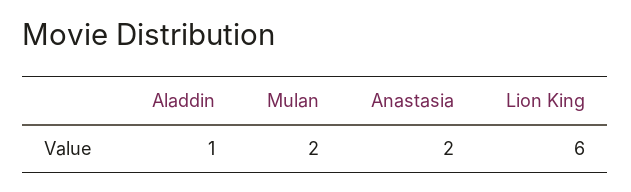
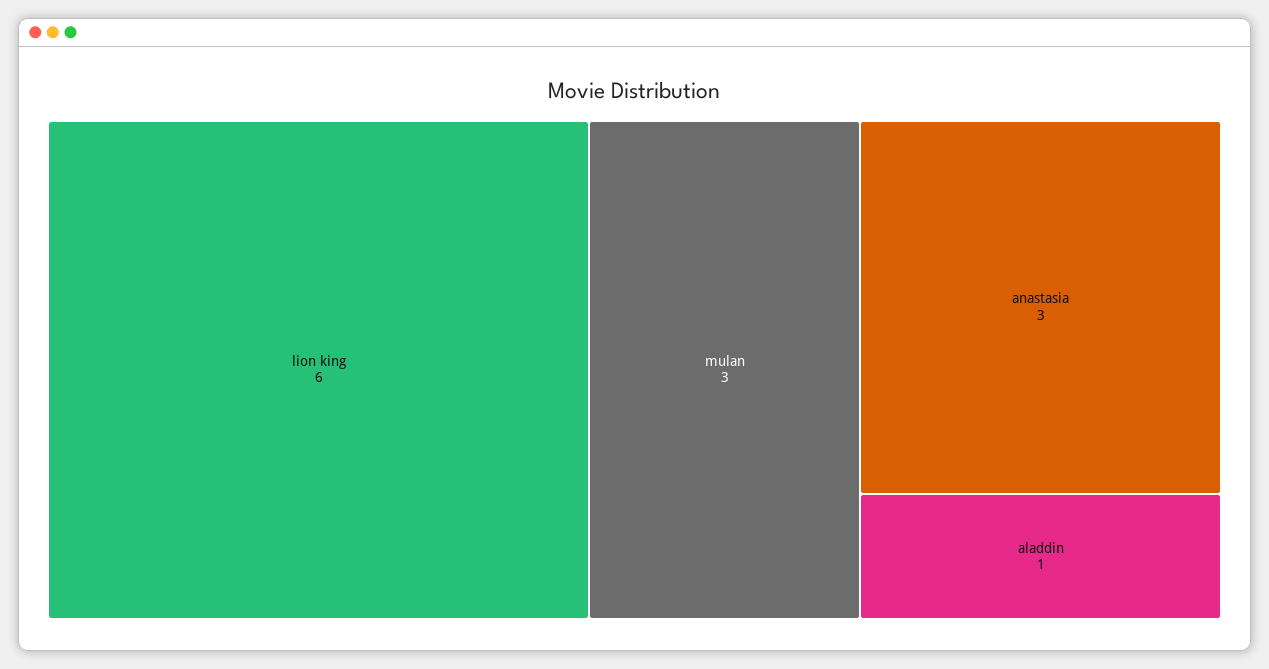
Mulan: 2 -> 3
Anastasia: 2 -> 3

